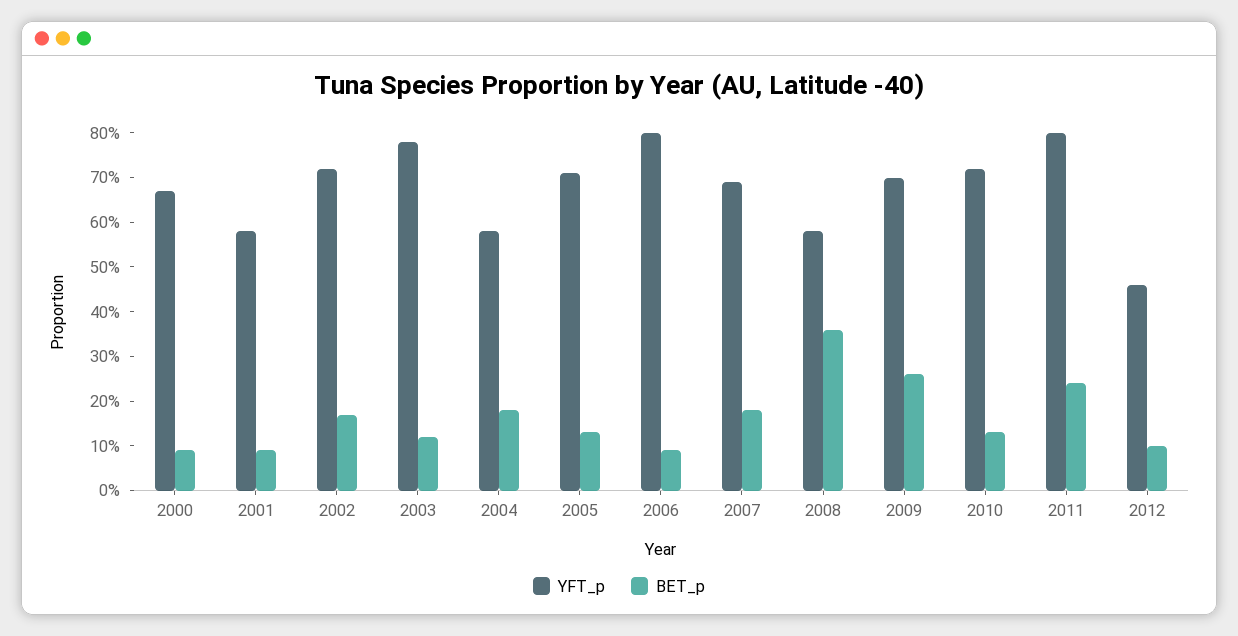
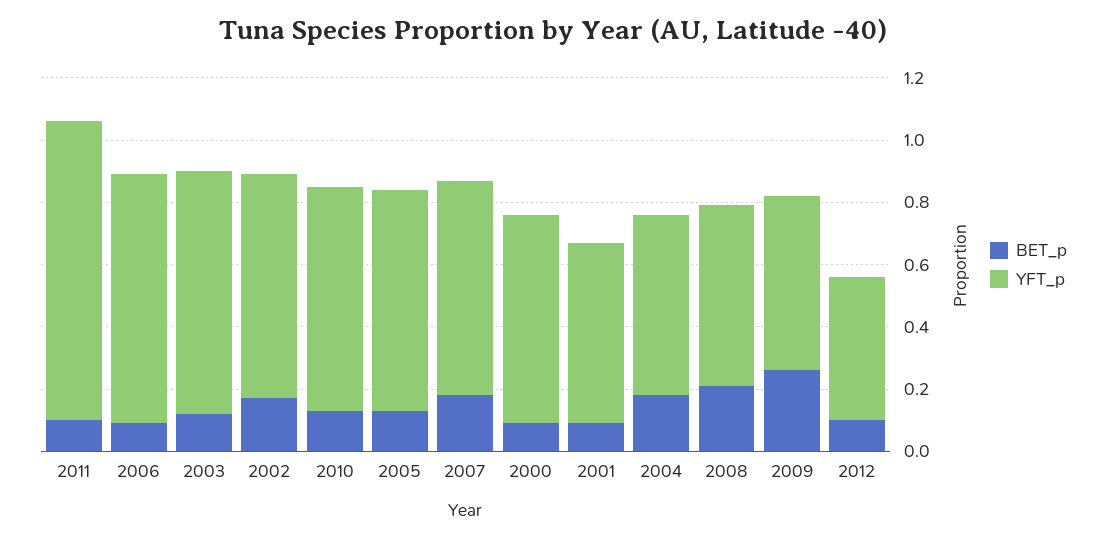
BET_p, 2008: 0.35 -> 0.2
YFT_p, 2009: 0.7 -> 0.55
YFT_p, 2011: 0.8 -> 0.95
BET_p, 2011: 0.25 -> 0.1

